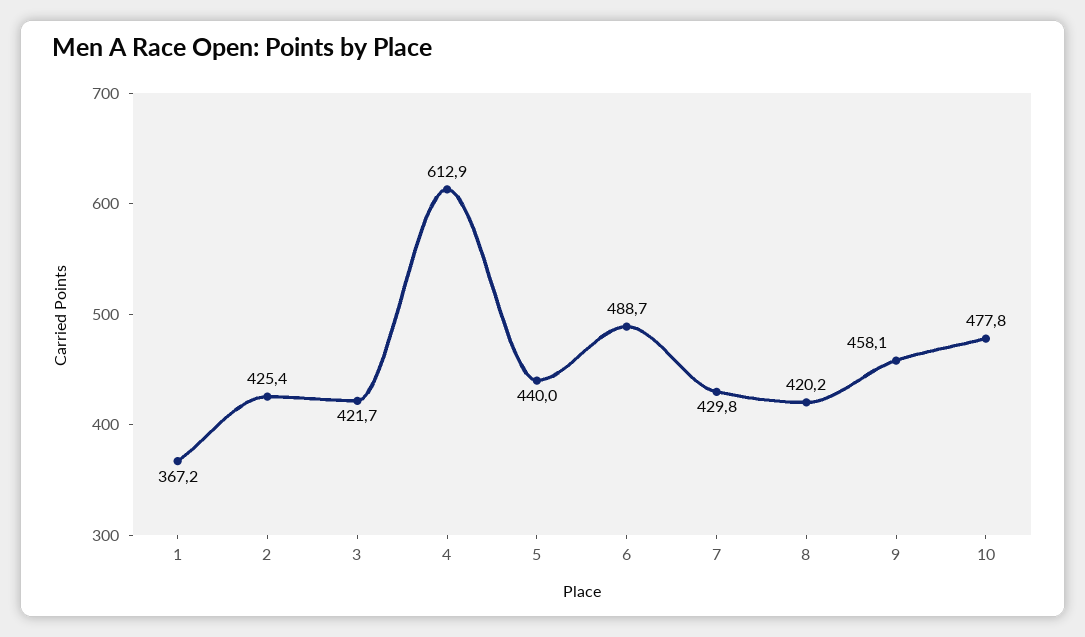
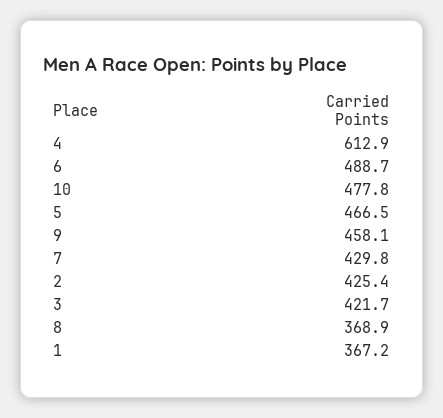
5: 440 -> 466.5
8: 420.2 -> 368.9

